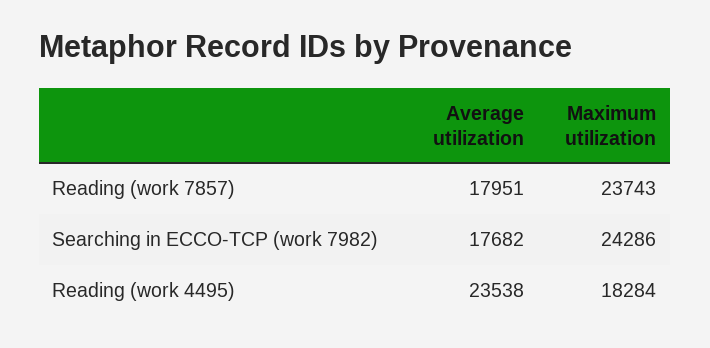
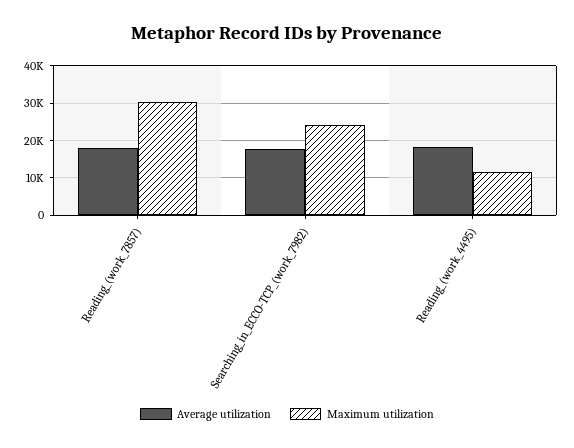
Maximum utilization, Reading (work 7857): 23743 -> 30000
Average utilization, Reading (work 4495): 23538 -> 18000
Maximum utilization, Reading (work 4495): 18284 -> 12000

